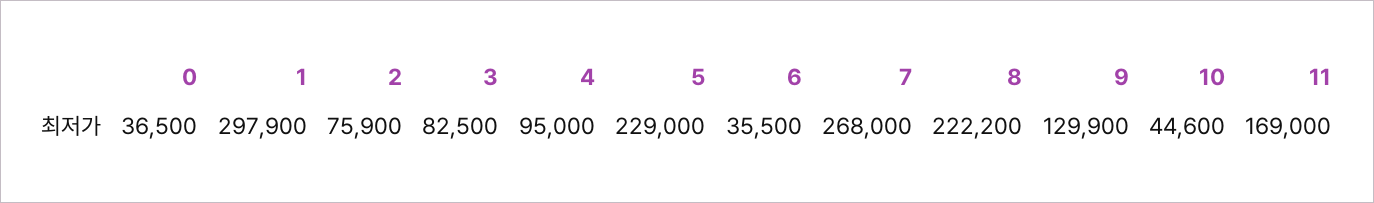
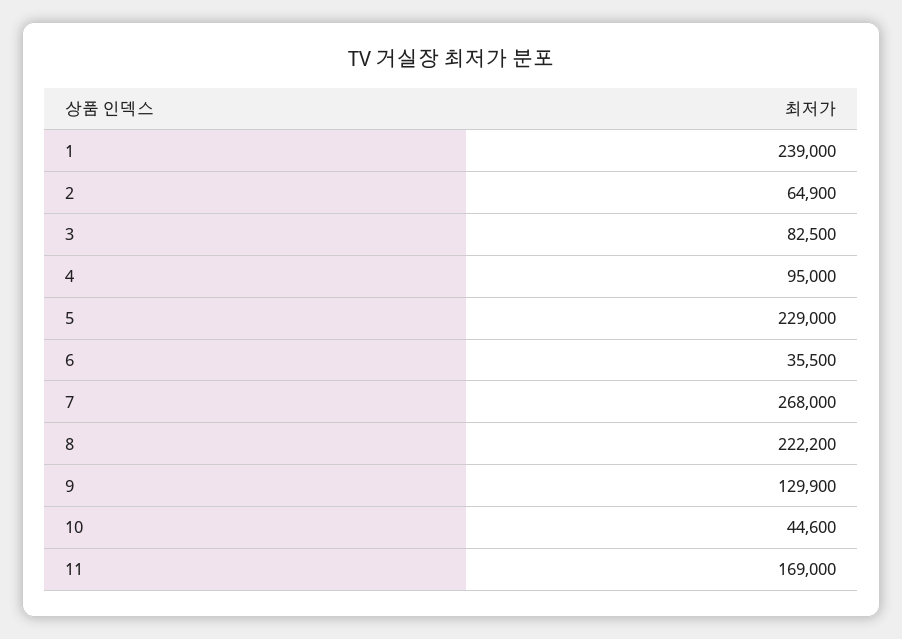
0: 36500 -> none
1: 297900 -> 239000
2: 75900 -> 64900

